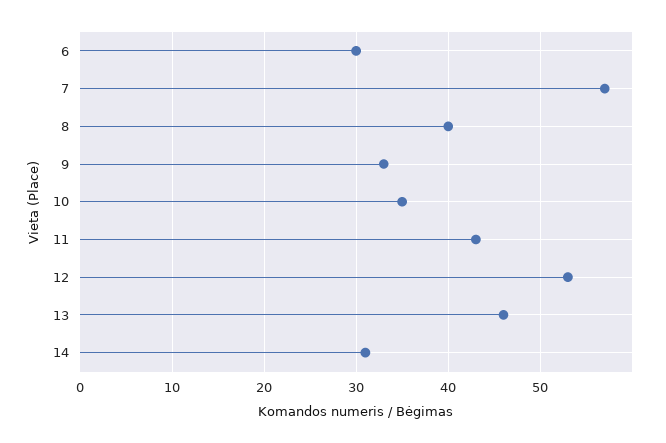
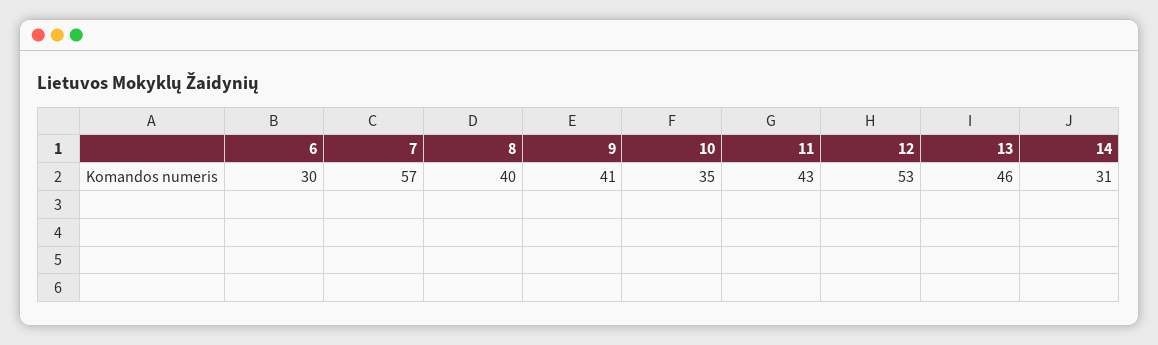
9: 33 -> 41

